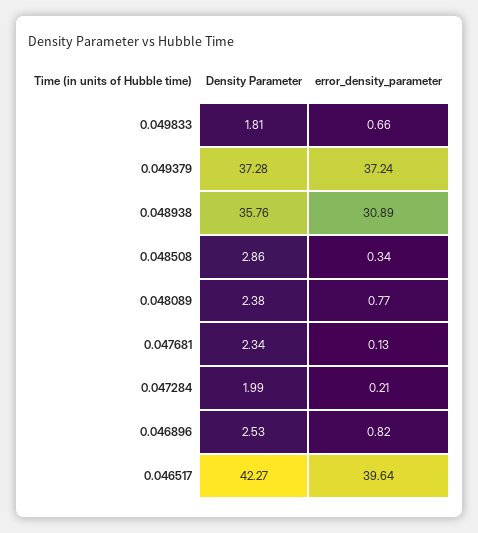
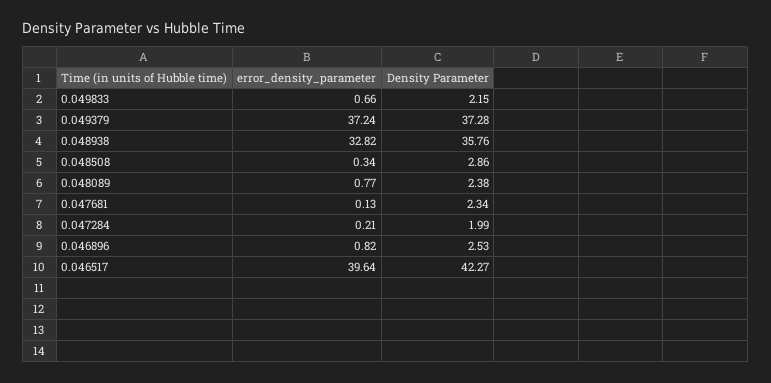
Density Parameter, 0.049833: 1.81 -> 2.15
error_density_parameter, 0.048938: 30.89 -> 32.82

